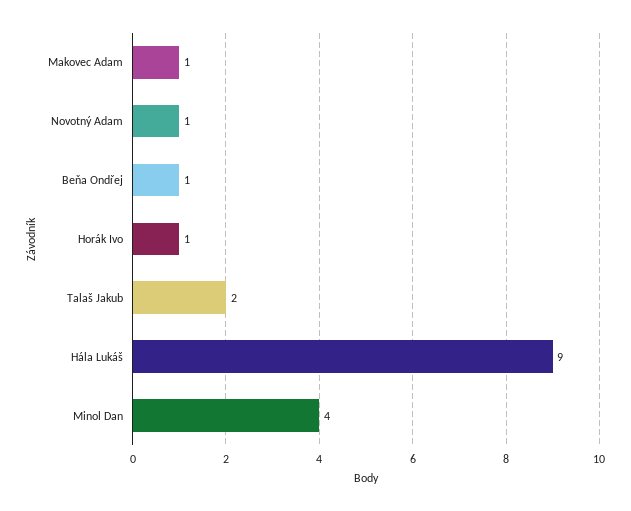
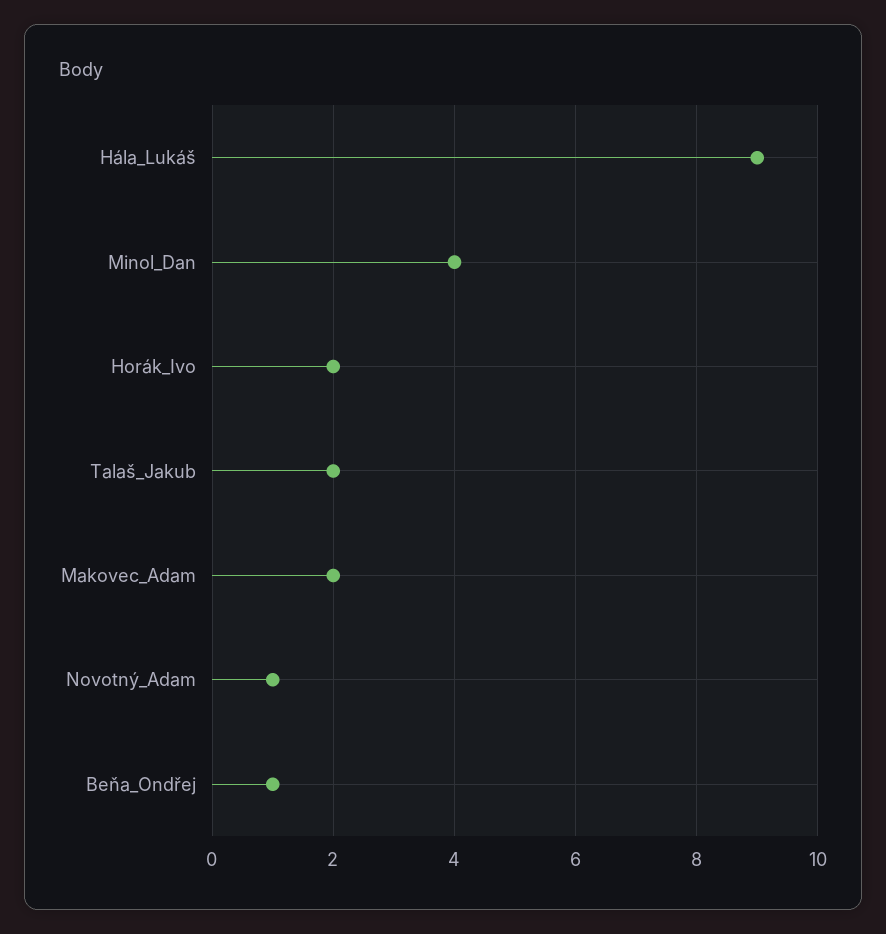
Makovec Adam: 1 -> 2
Horák Ivo: 1 -> 2

